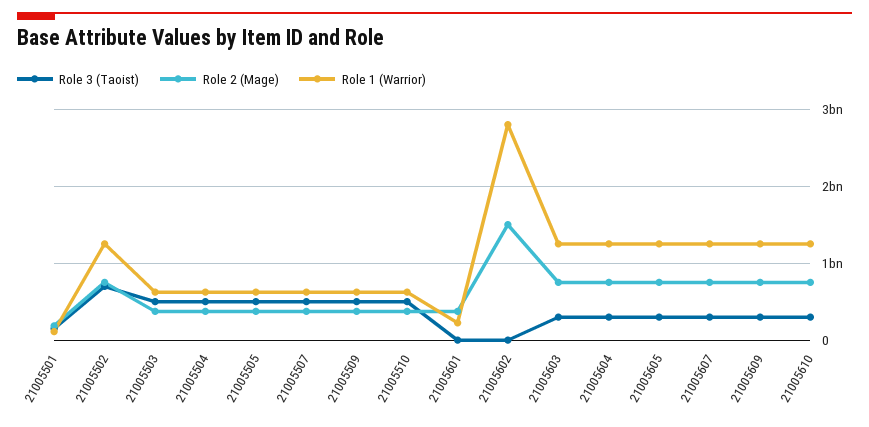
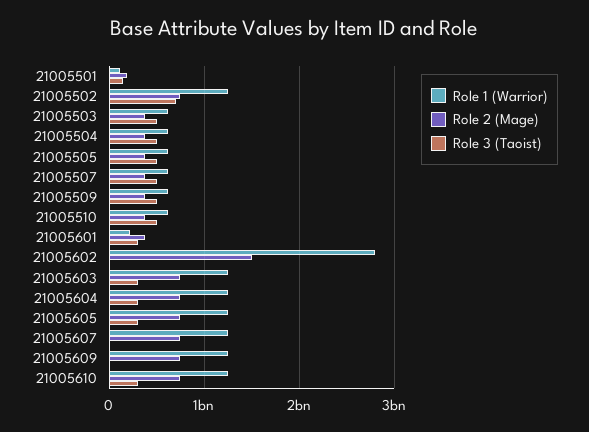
Role 3 (Taoist), 21005601: 0 -> 300000000
Role 3 (Taoist), 21005607: 300000000 -> 0
Role 3 (Taoist), 21005609: 300000000 -> 0

